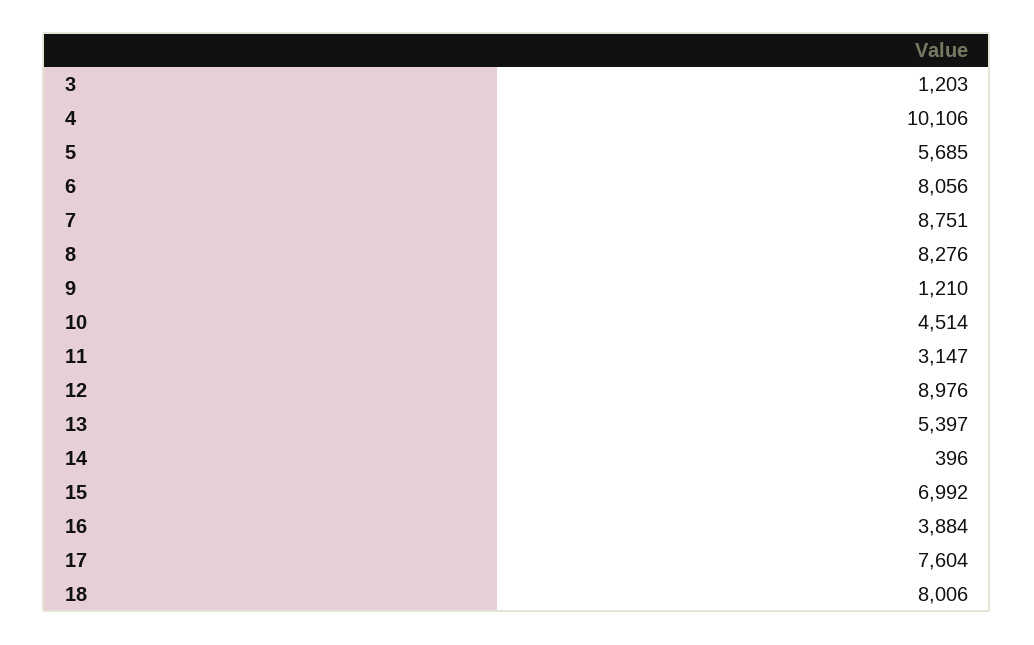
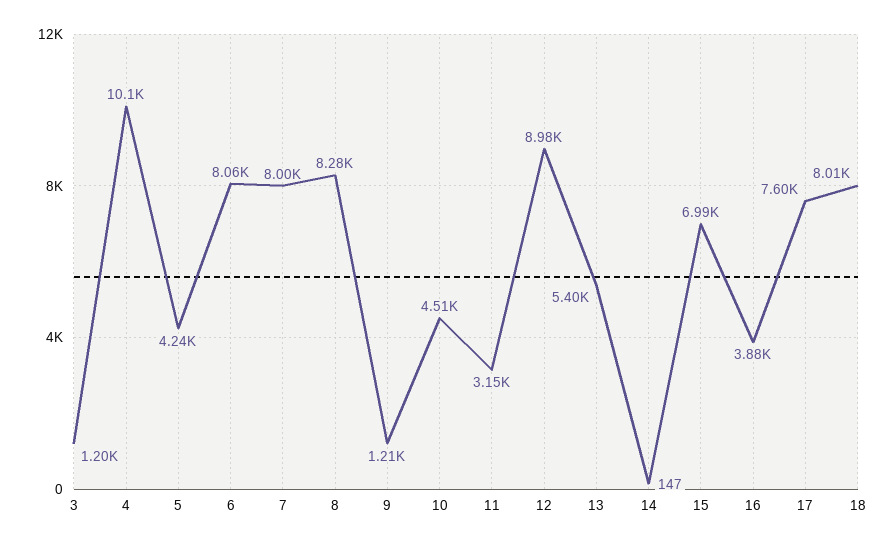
5: 5685 -> 4240
7: 8751 -> 8000
14: 396 -> 147

